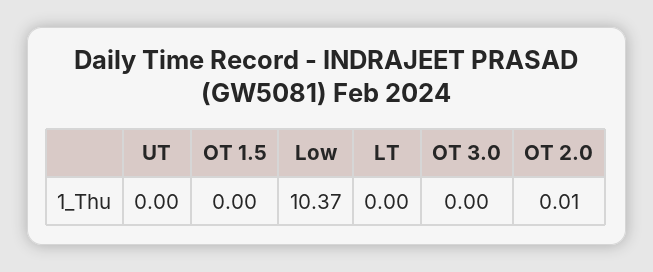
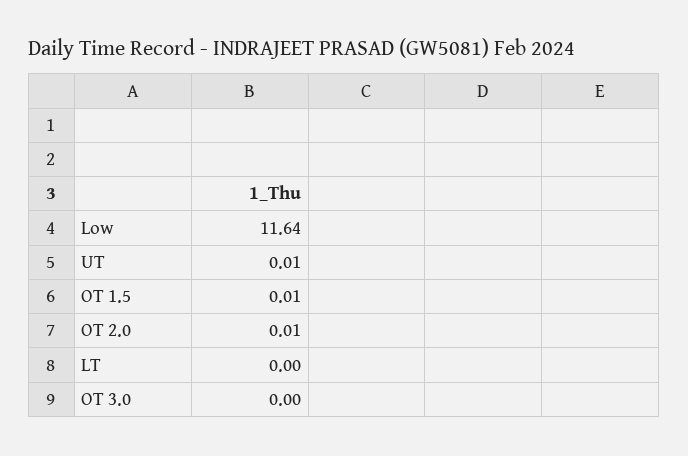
UT: 0 -> 0.01
OT 1.5: 0 -> 0.01
Low: 10.37 -> 11.64

